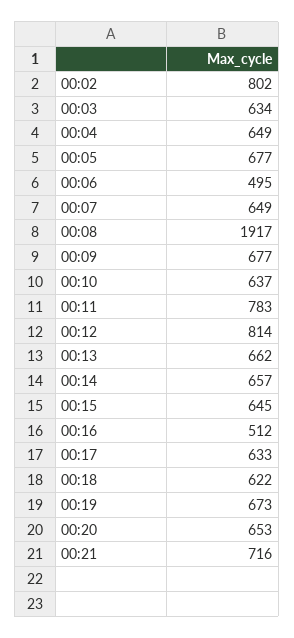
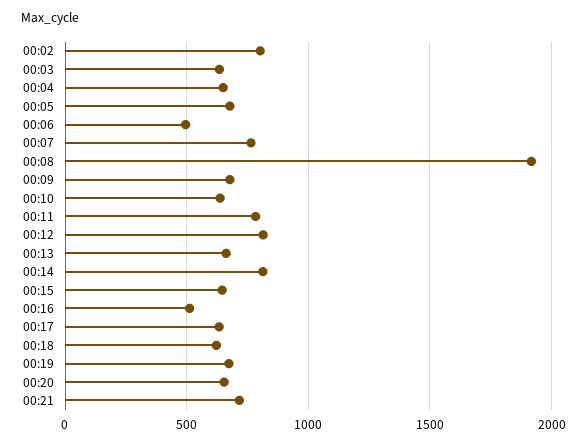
00:07: 649 -> 750
00:14: 657 -> 800

